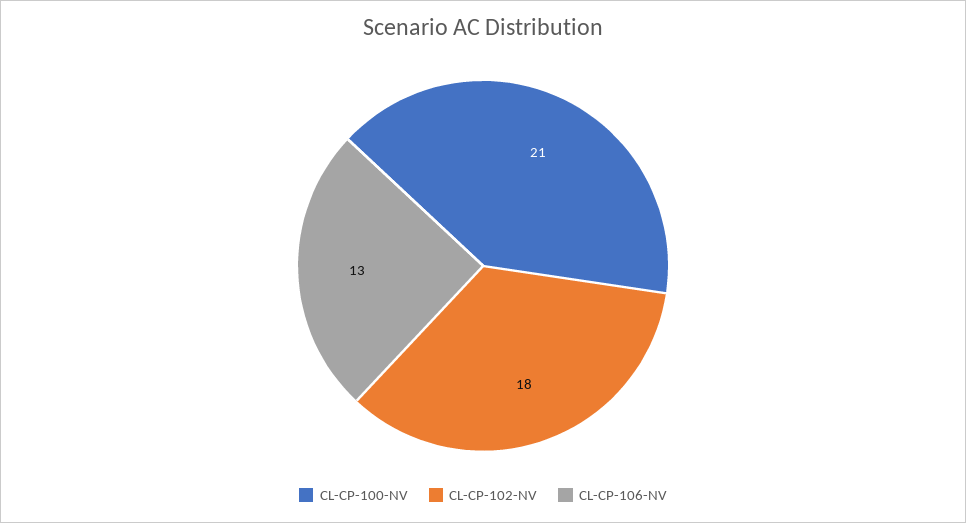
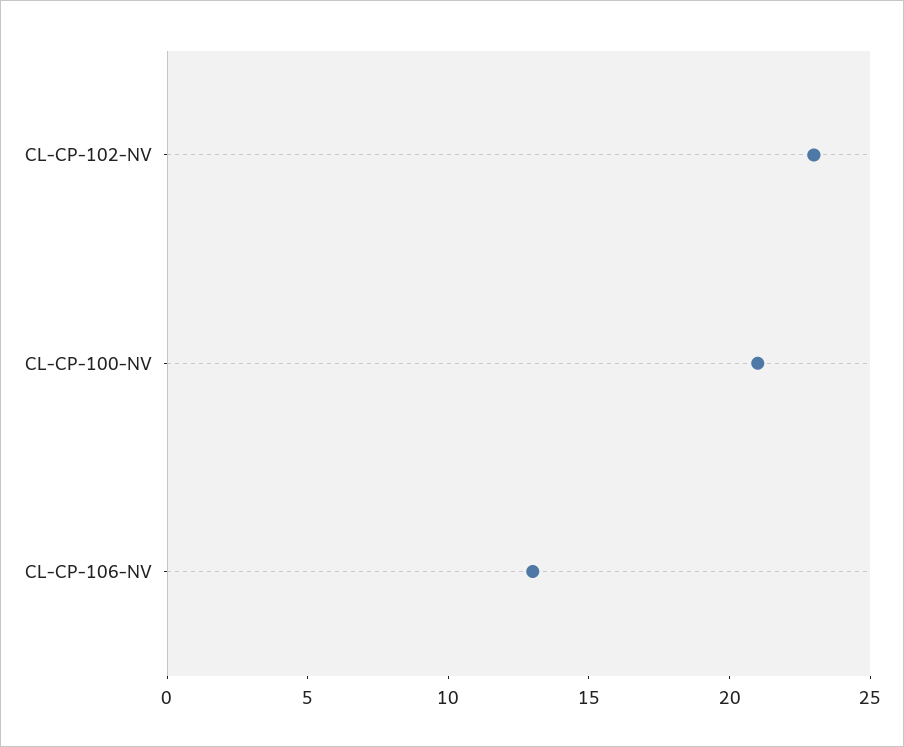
CL-CP-102-NV: 18 -> 23

